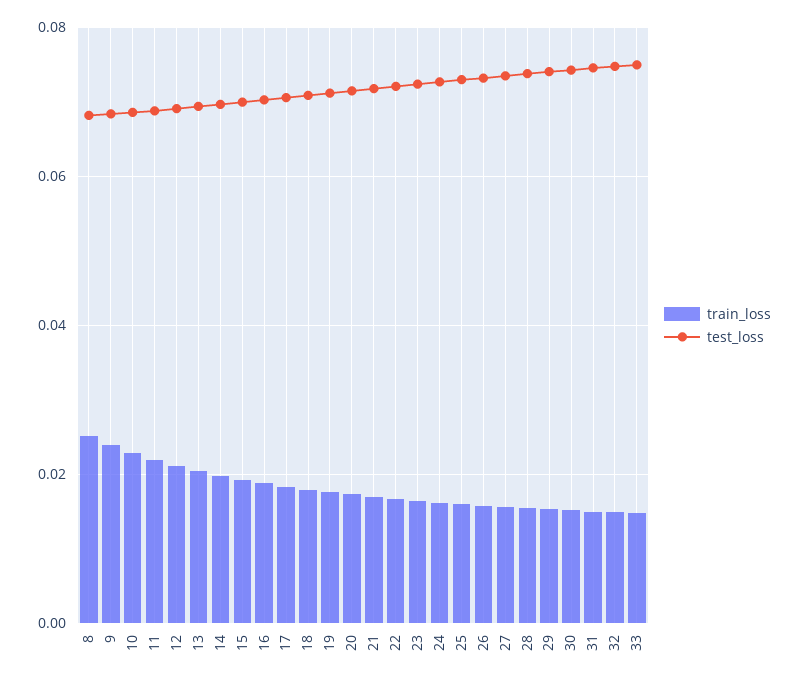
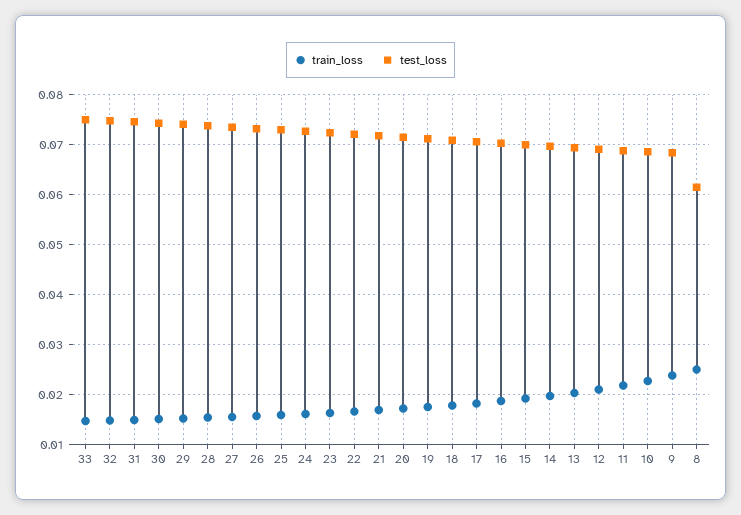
test_loss, 8: 0.068 -> 0.062

